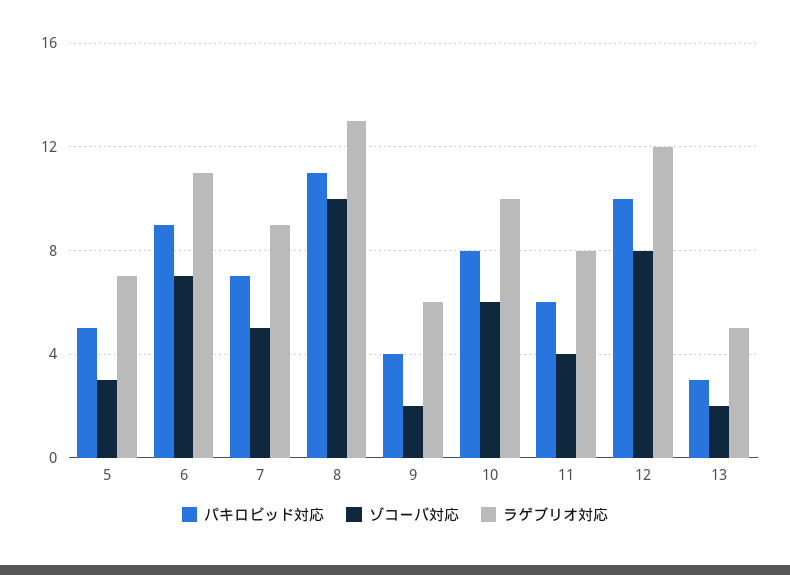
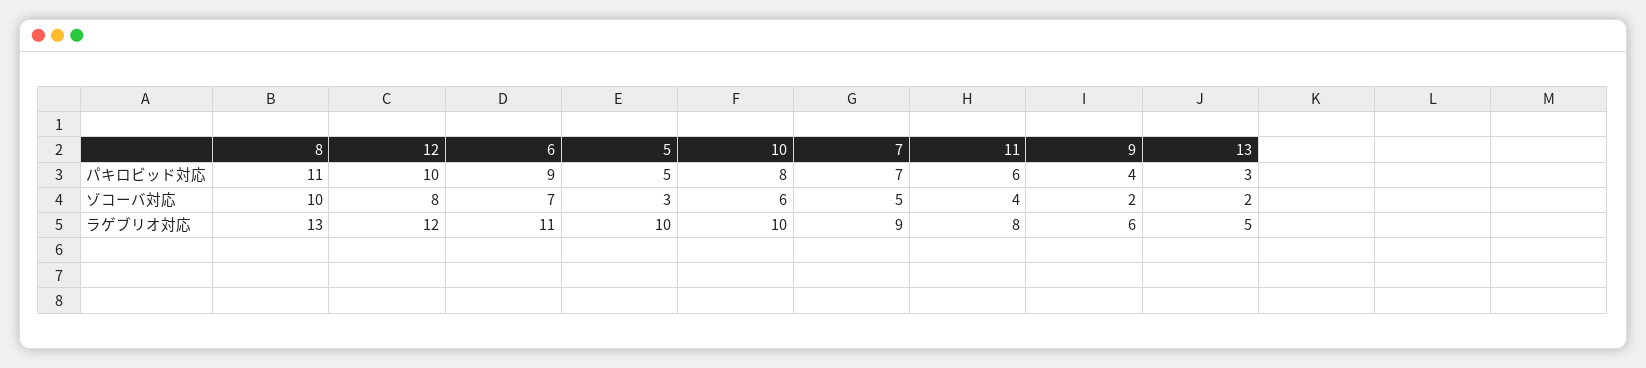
ラゲブリオ対応, 5: 7 -> 10

